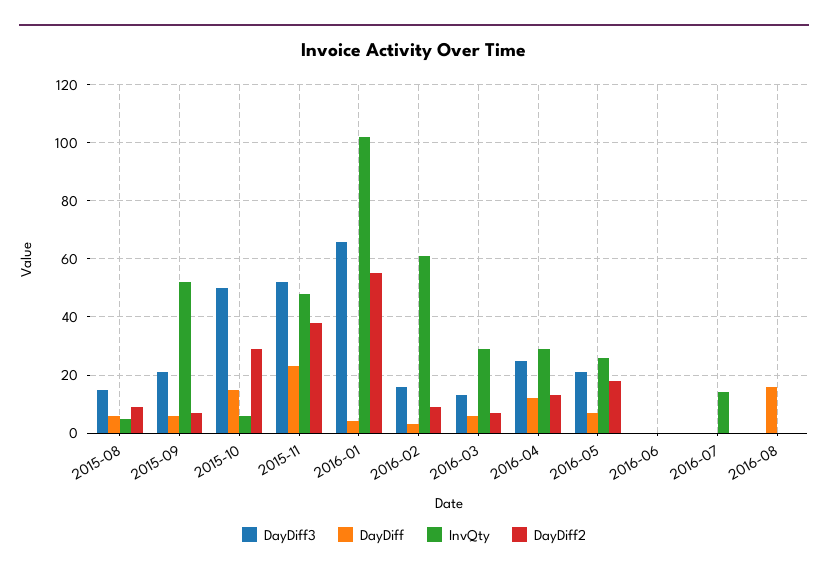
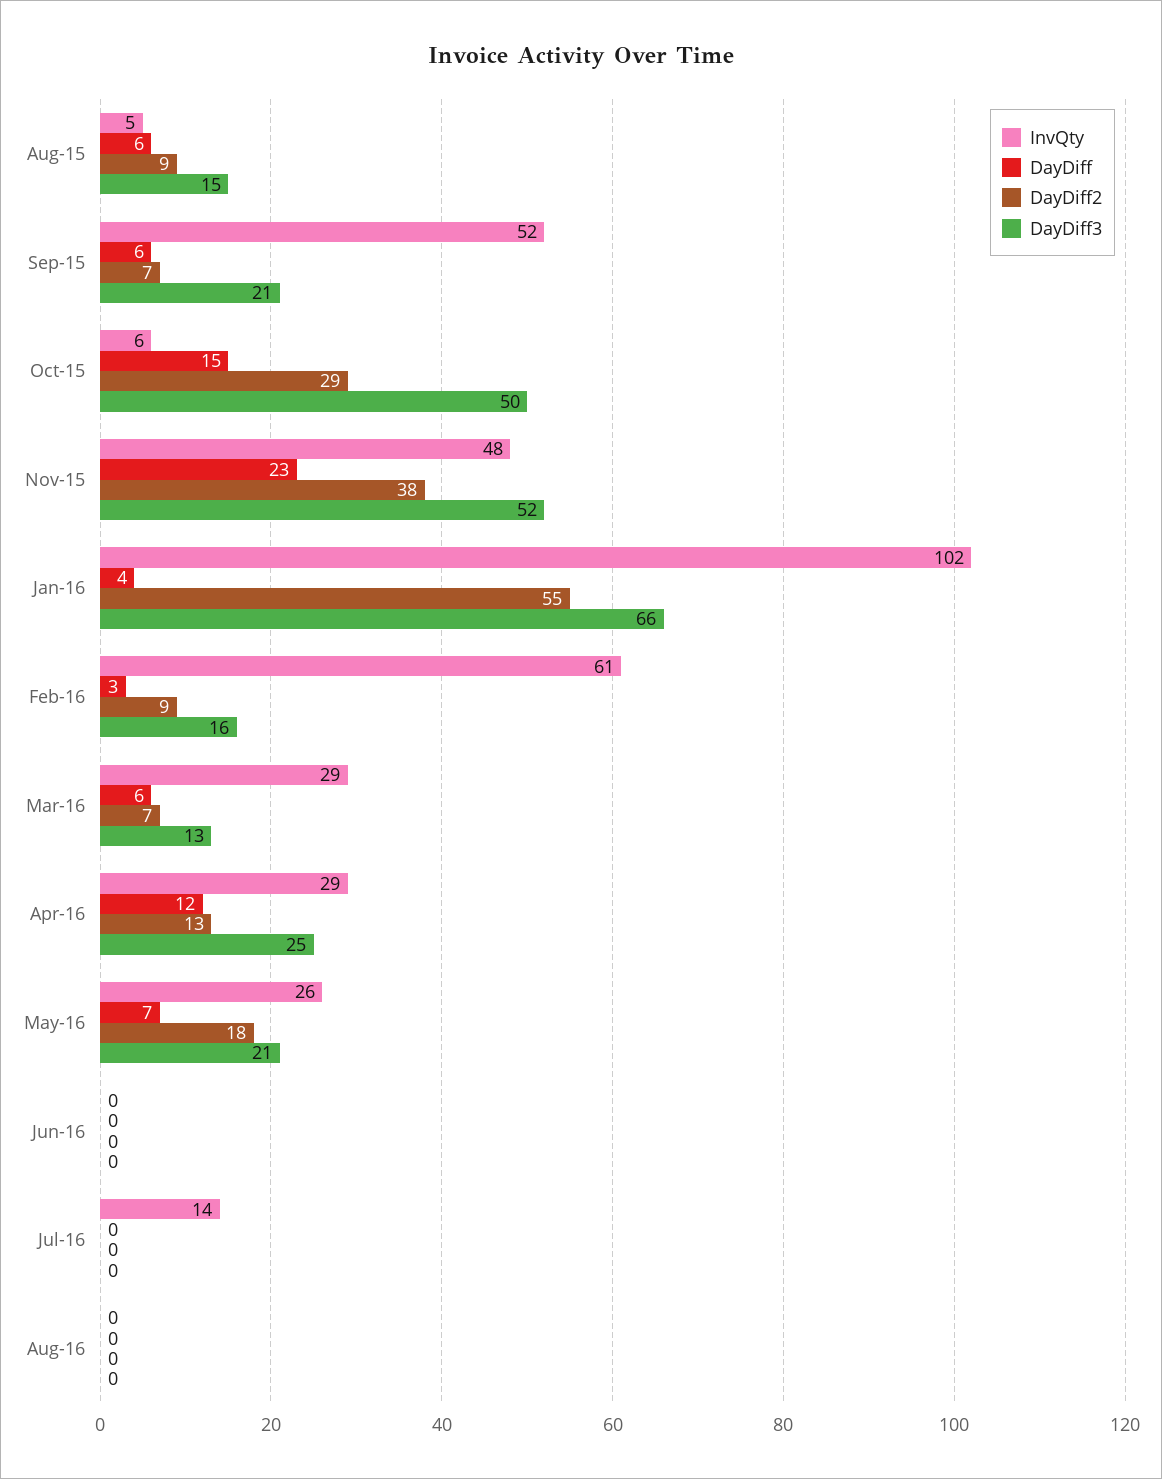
DayDiff, 2016-08: 15 -> 0

